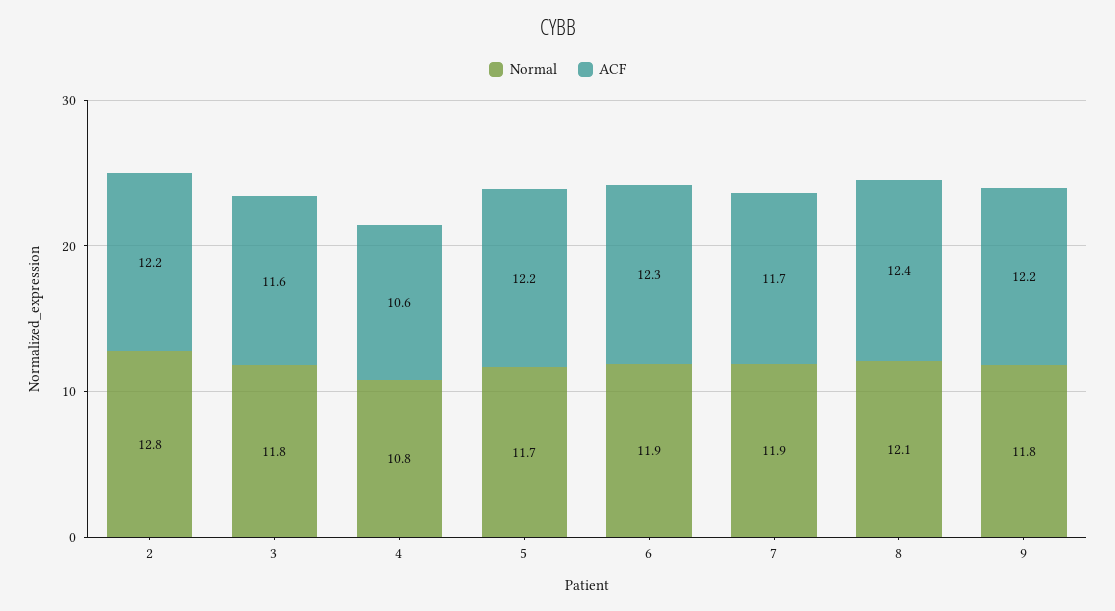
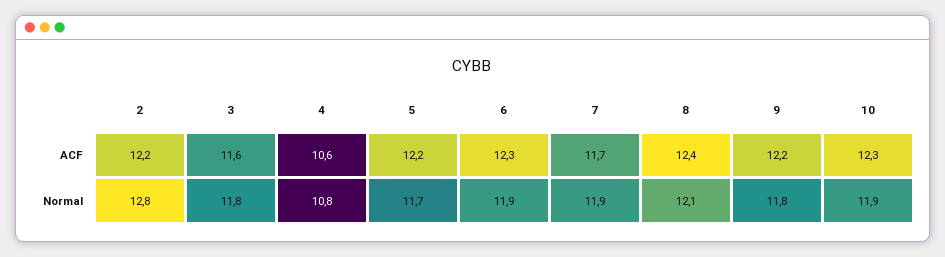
ACF, 10: none -> 12.3
Normal, 10: none -> 11.9

